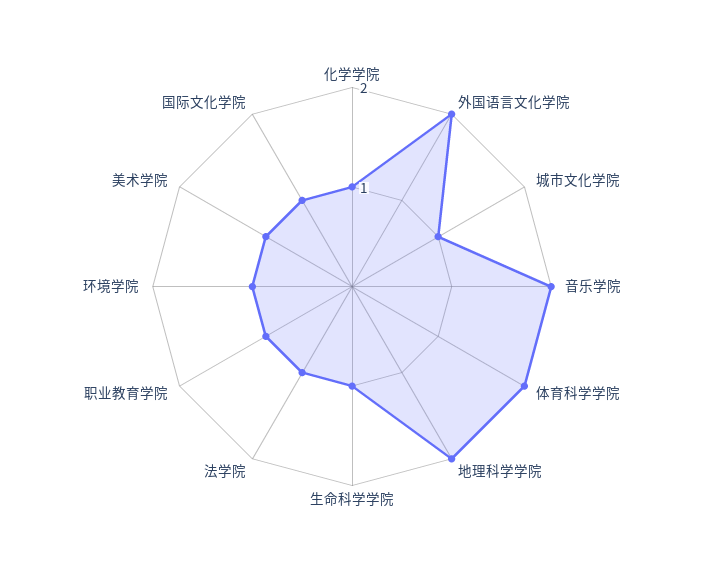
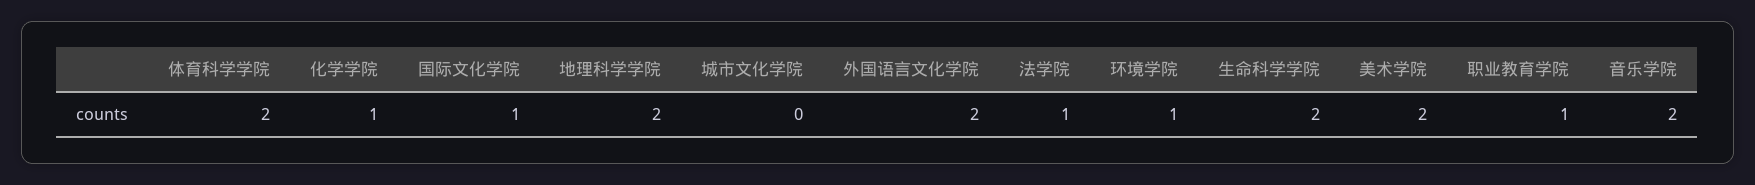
城市文化学院: 1 -> 0
生命科学学院: 1 -> 2
美术学院: 1 -> 2

